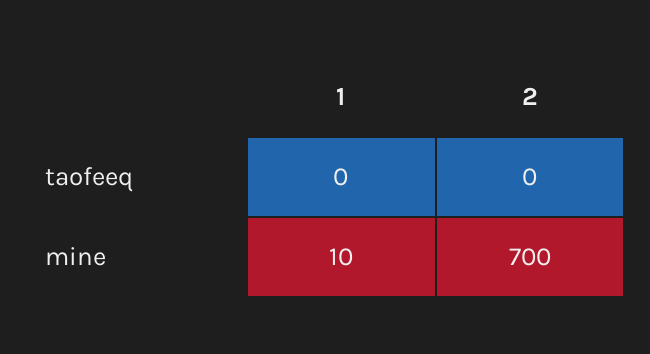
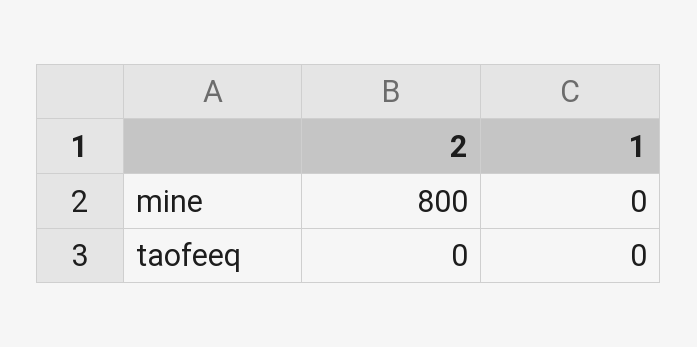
1, mine: 10 -> 0
2, mine: 700 -> 800

